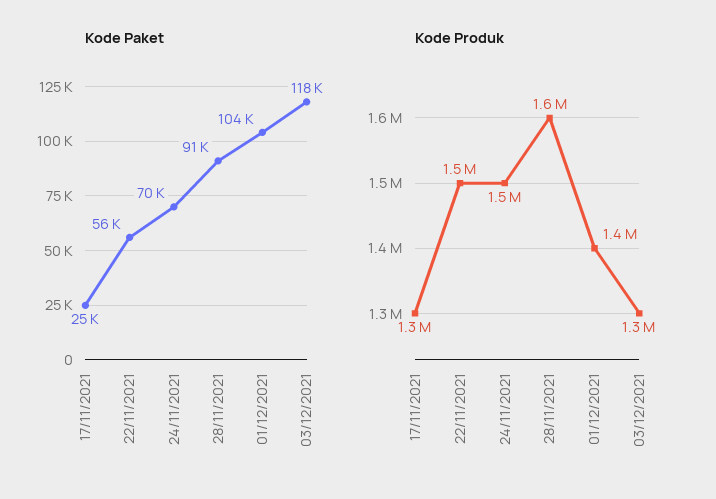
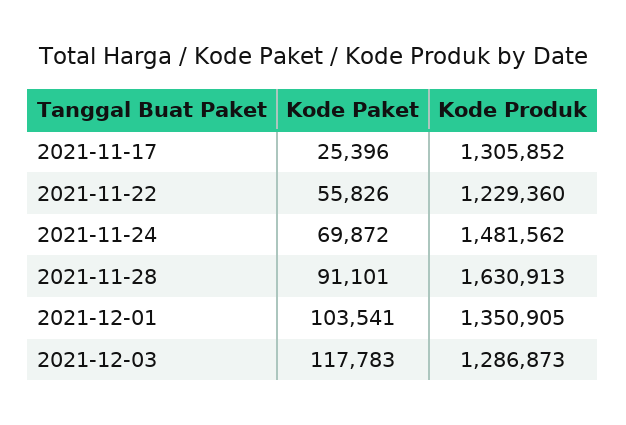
Kode Produk, 22/11/2021: 1500000 -> 1229360

